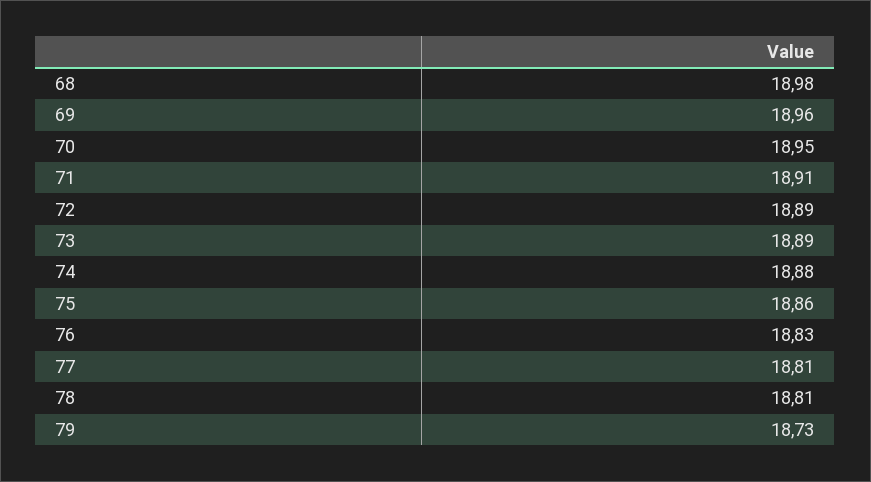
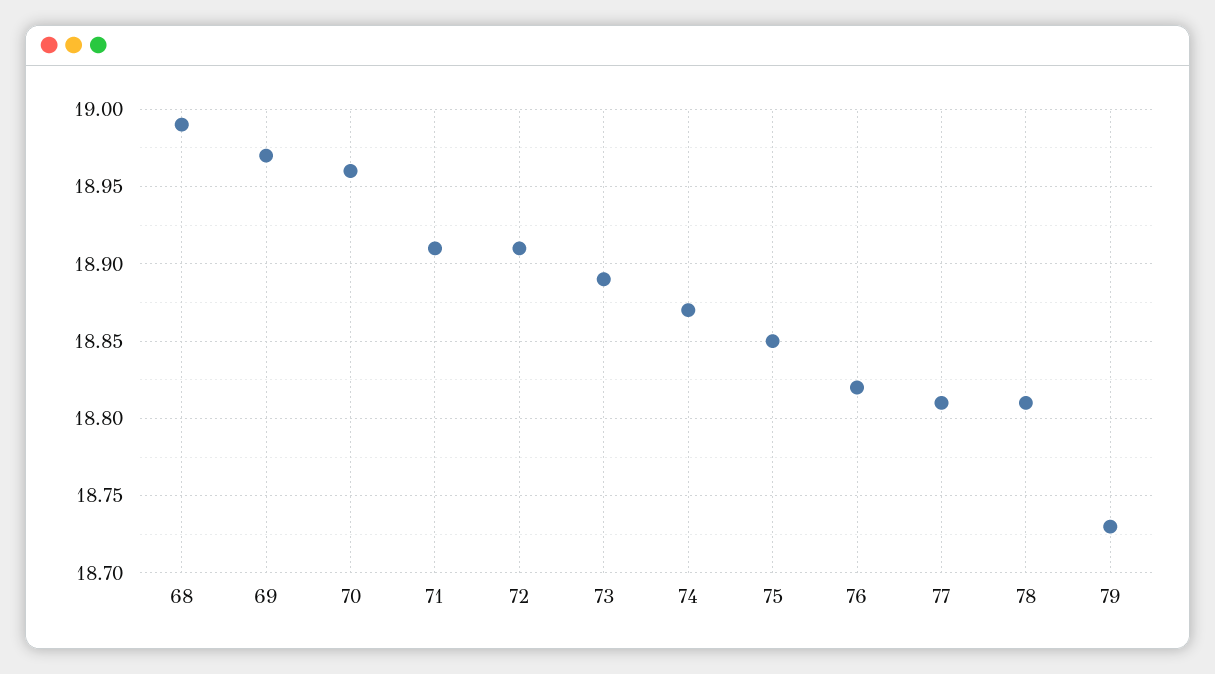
68: 18.98 -> 18.99
69: 18.96 -> 18.97
70: 18.95 -> 18.96
72: 18.89 -> 18.91
74: 18.88 -> 18.87
75: 18.86 -> 18.85
76: 18.83 -> 18.82

